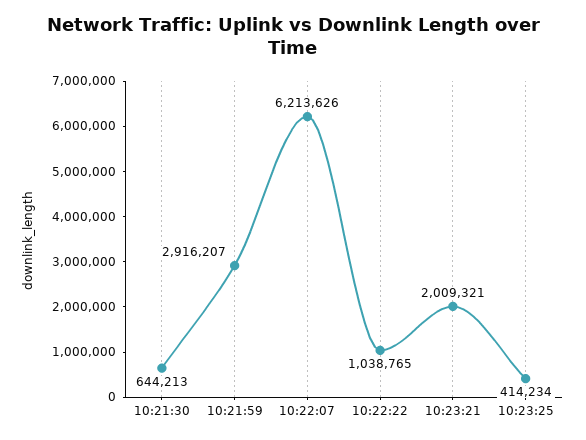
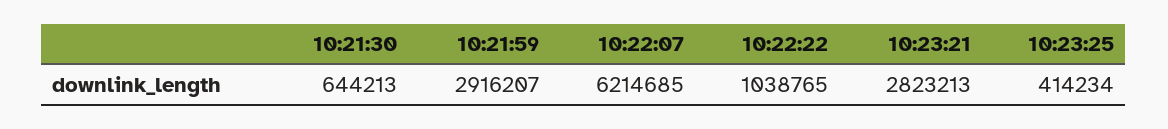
10:22:07: 6213626 -> 6214685
10:23:21: 2009321 -> 2823213

